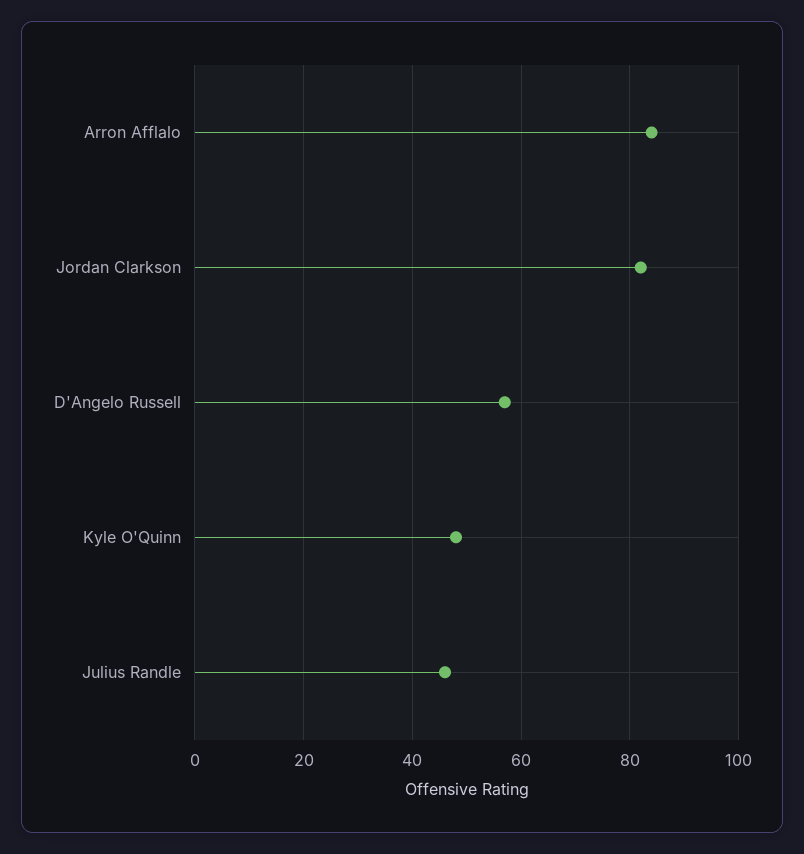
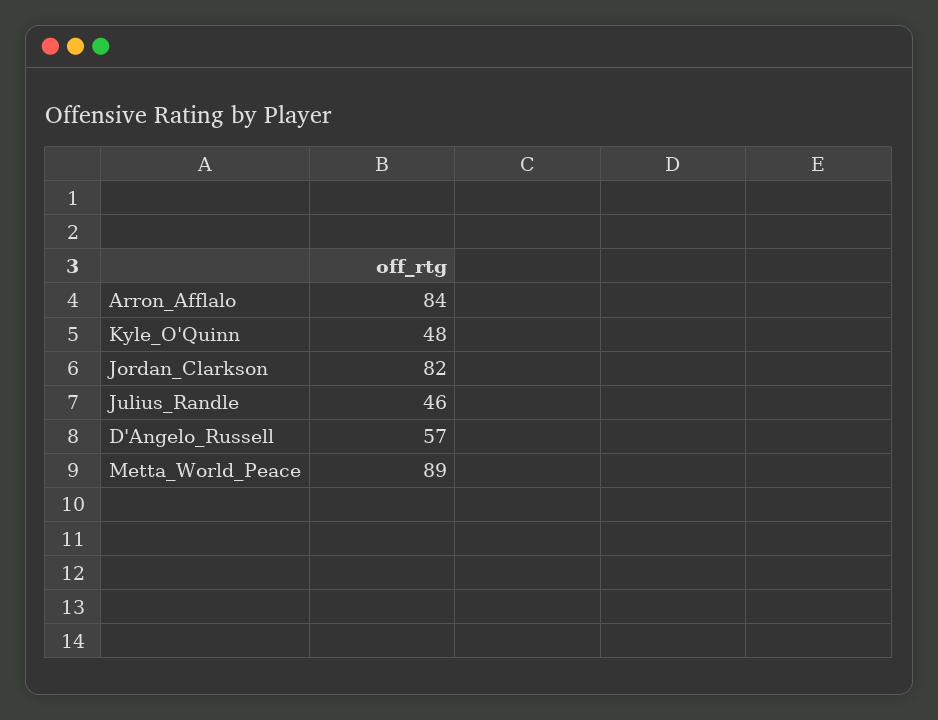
Metta_World_Peace: none -> 89

